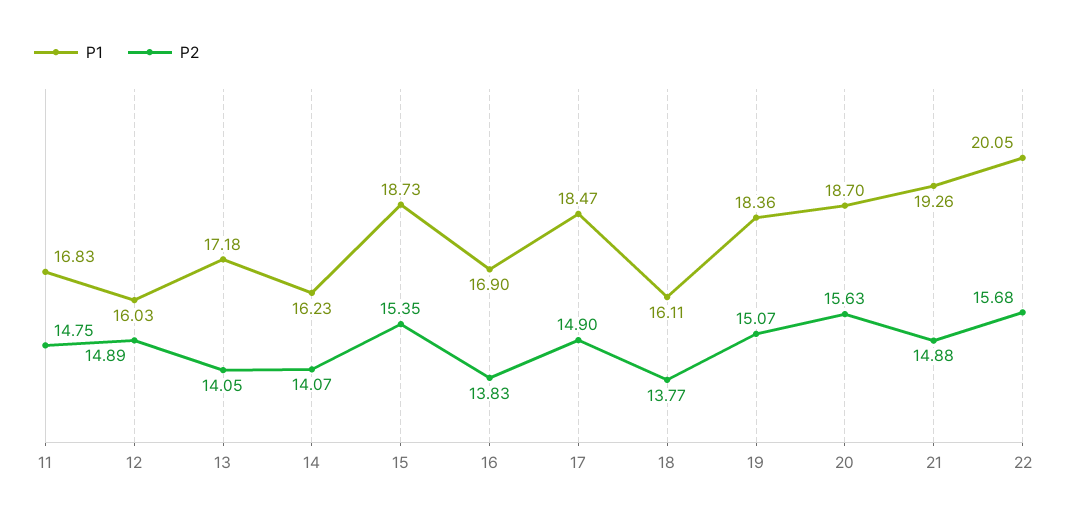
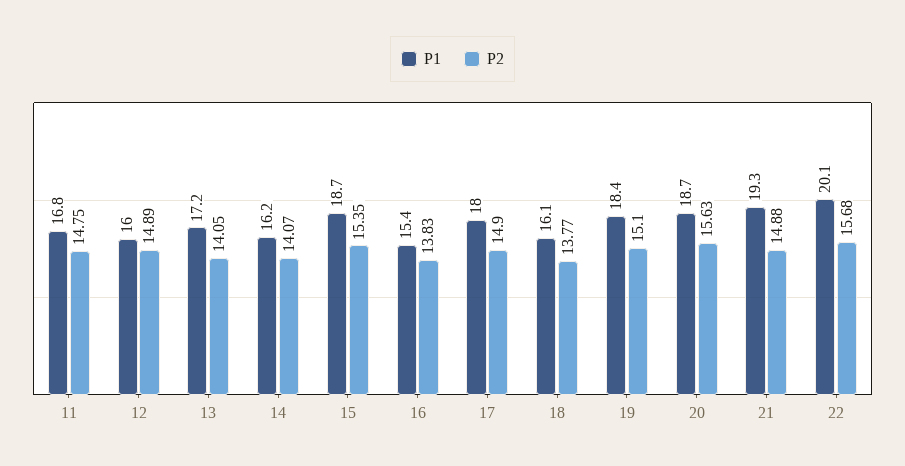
P1, 16: 16.9 -> 15.4
P1, 17: 18.47 -> 18
P2, 19: 15.07 -> 15.1

